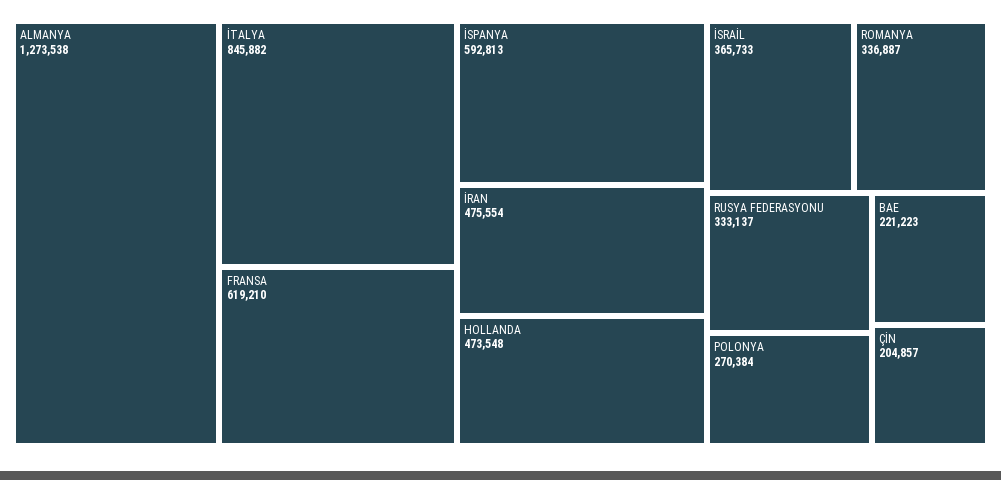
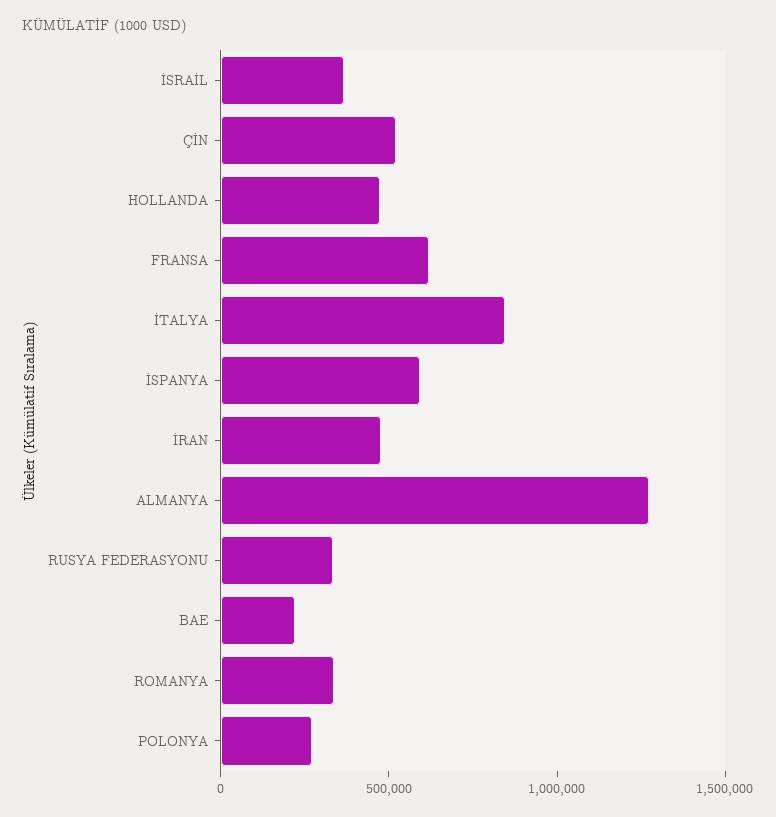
ÇİN: 204857 -> 500000

